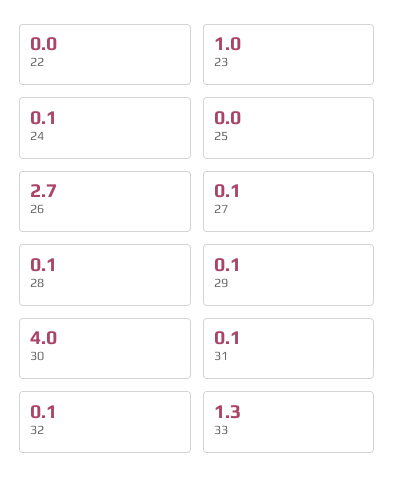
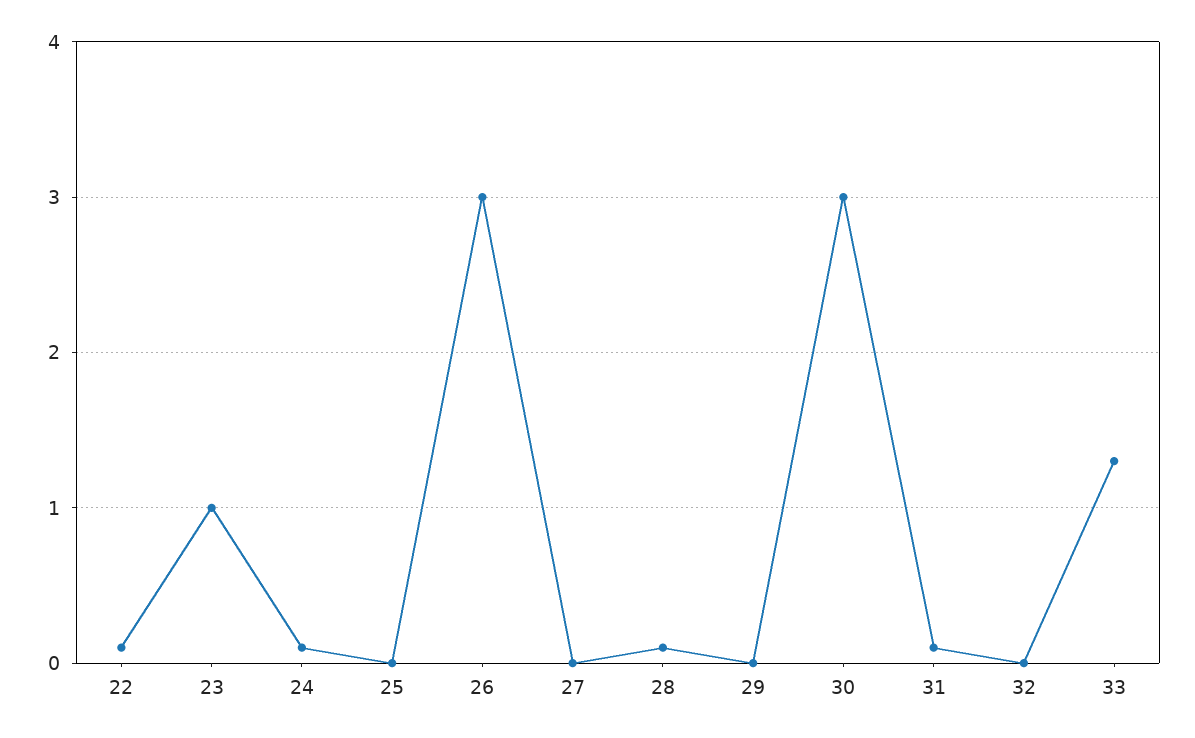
22: 0 -> 0.1
26: 2.7 -> 3
27: 0.1 -> 0
29: 0.1 -> 0
30: 4 -> 3
32: 0.1 -> 0

